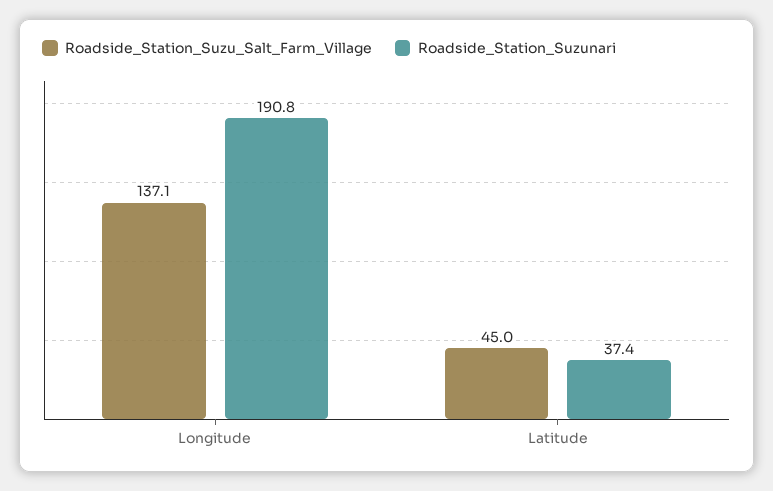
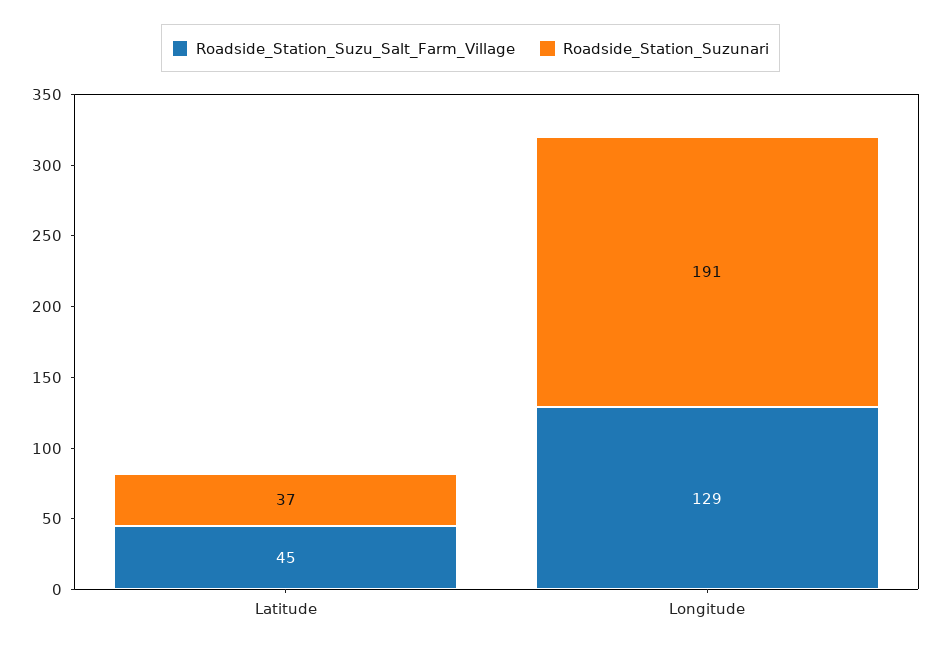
Roadside_Station_Suzu_Salt_Farm_Village, Longitude: 137.1 -> 129

